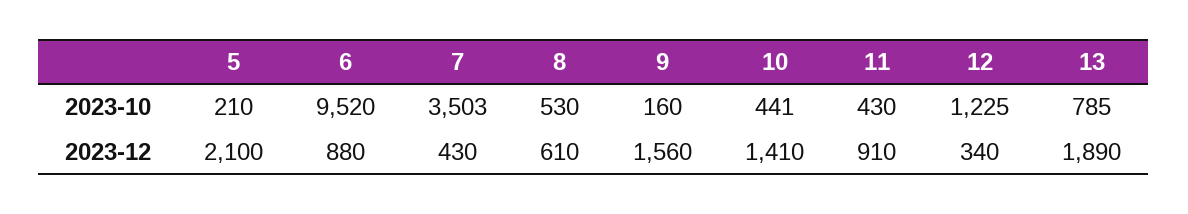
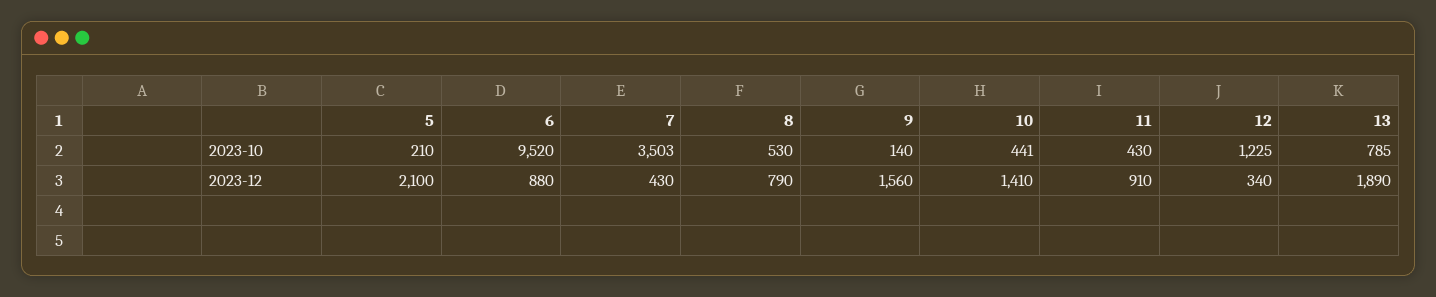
9, 2023-10: 160 -> 140
8, 2023-12: 610 -> 790

